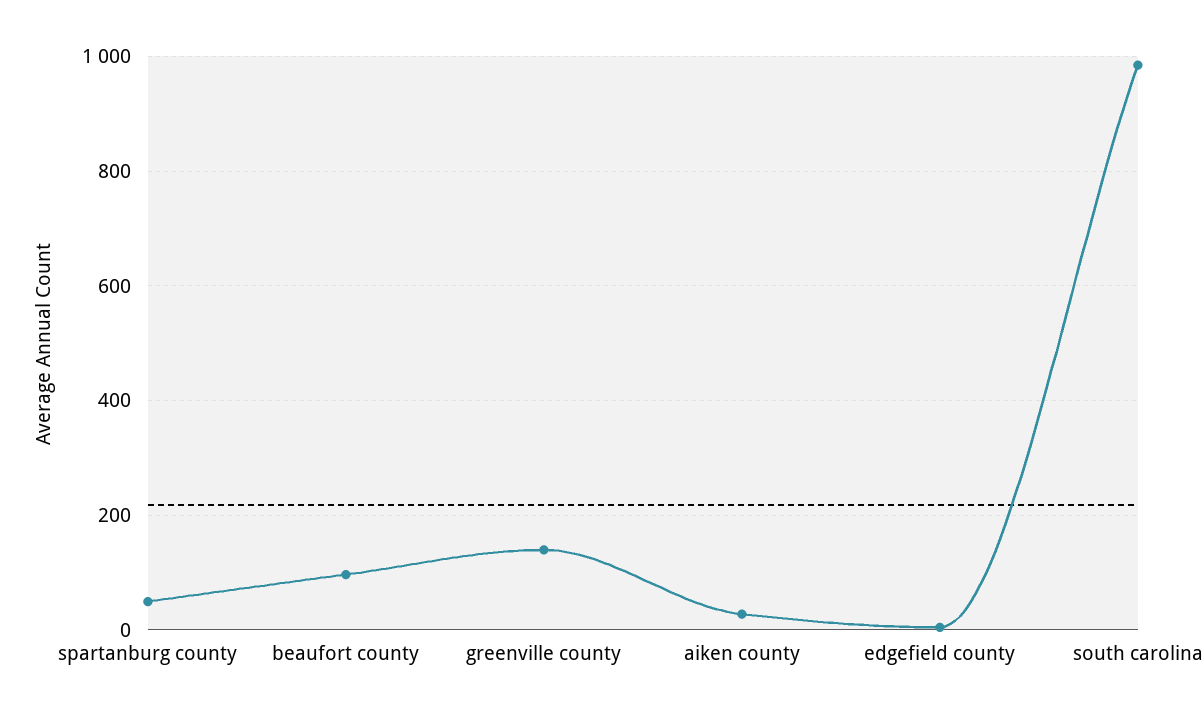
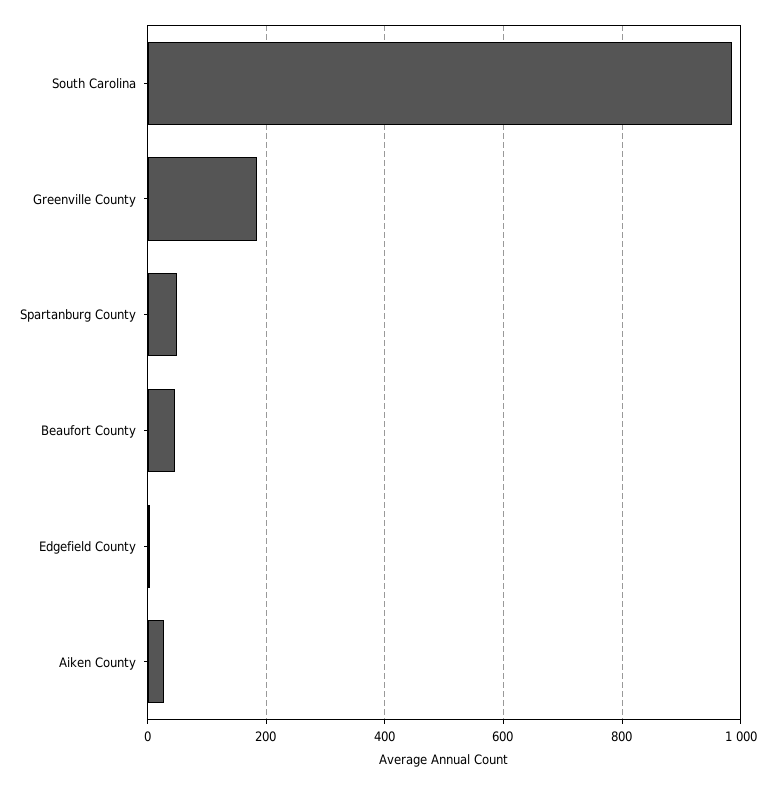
beaufort county: 100 -> 40
greenville county: 140 -> 180

